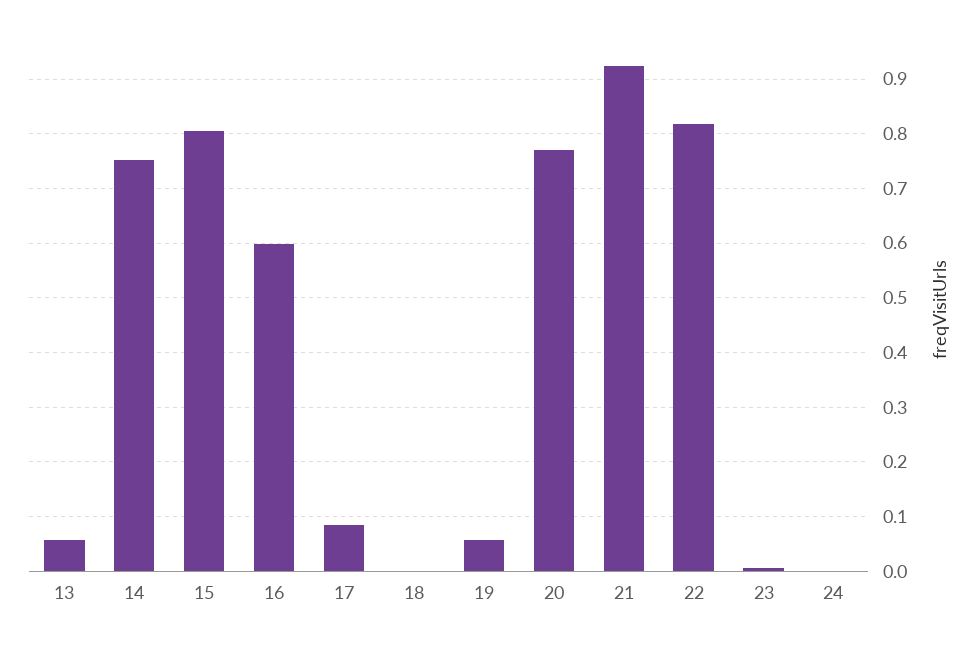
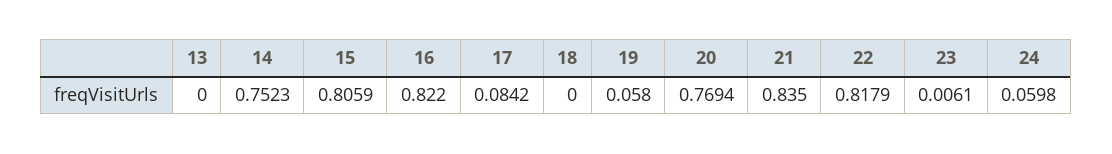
13: 0.06 -> 0
16: 0.6 -> 0.822
21: 0.92 -> 0.835
24: 0 -> 0.0598

